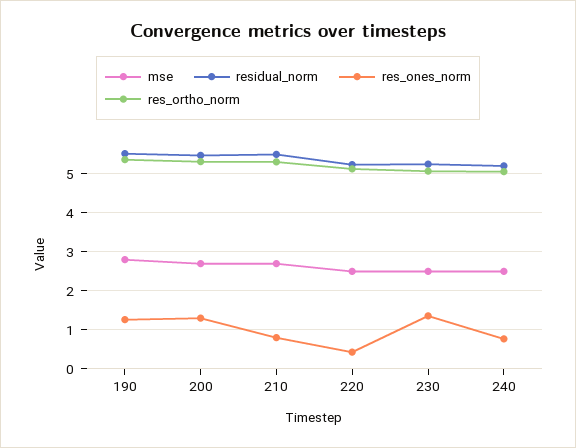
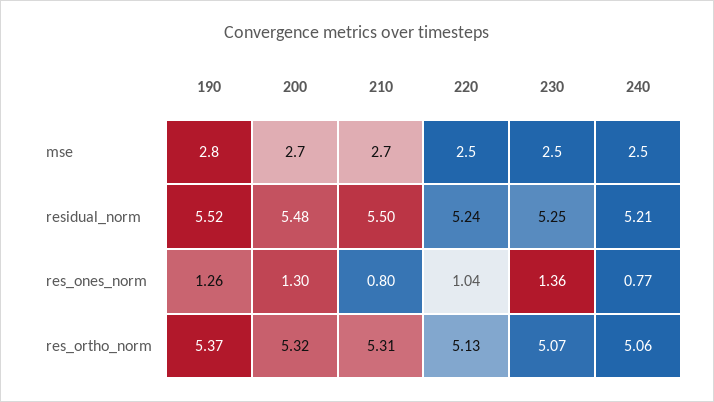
res_ones_norm, 220: 0.4 -> 1.04

